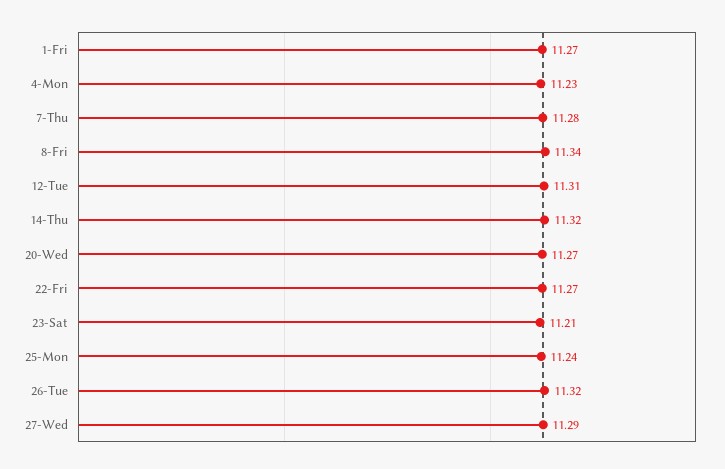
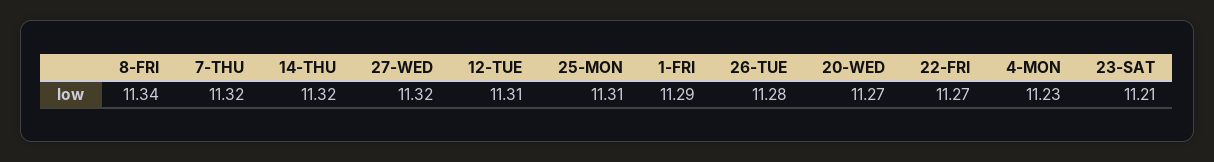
1-Fri: 11.27 -> 11.29
7-Thu: 11.28 -> 11.32
25-Mon: 11.24 -> 11.31
26-Tue: 11.32 -> 11.28
27-Wed: 11.29 -> 11.32

